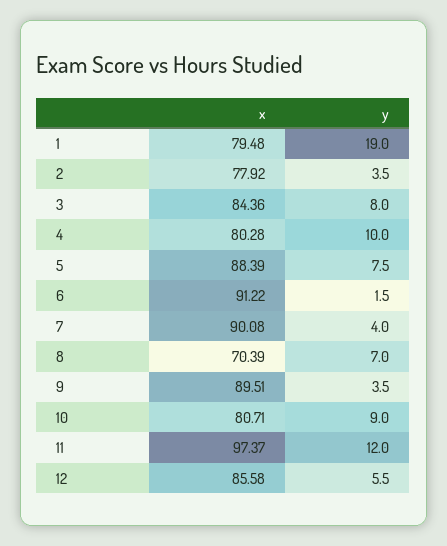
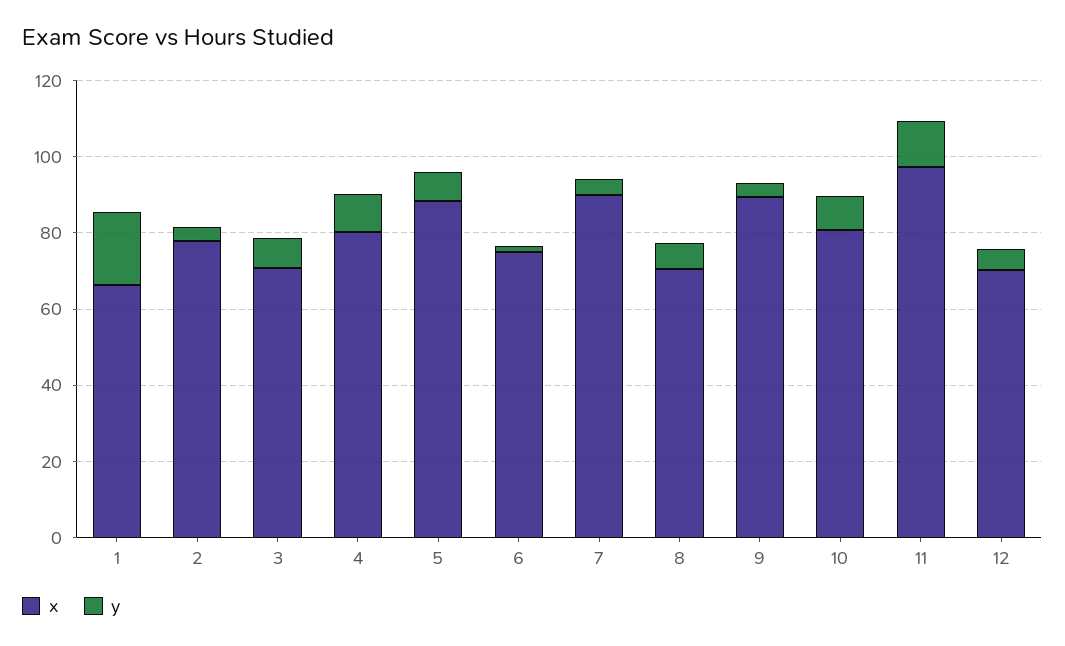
x, 1: 79.48 -> 65
x, 3: 84.36 -> 70
x, 6: 91.22 -> 75
x, 12: 85.58 -> 70

